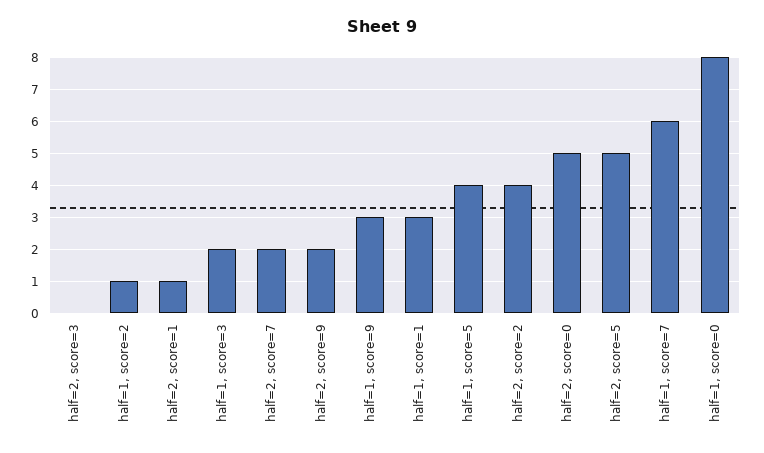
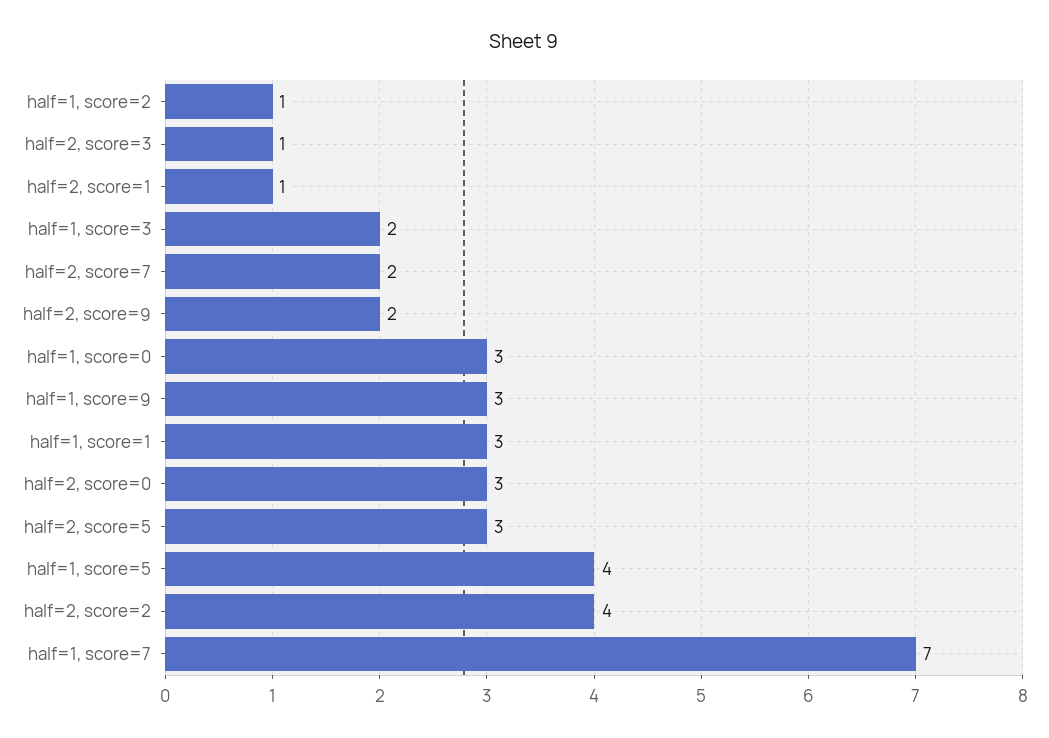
half=2, score=3: 0 -> 1
half=2, score=0: 5 -> 3
half=2, score=5: 5 -> 3
half=1, score=7: 6 -> 7
half=1, score=0: 8 -> 3

